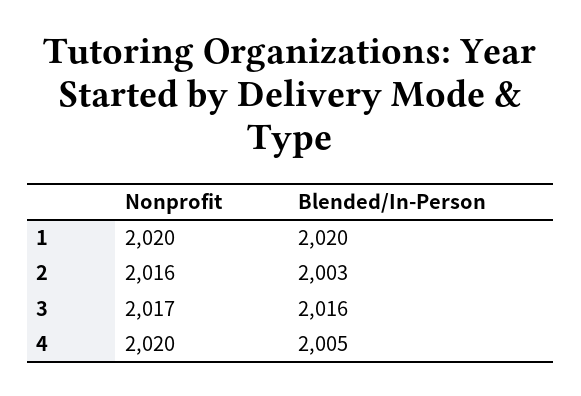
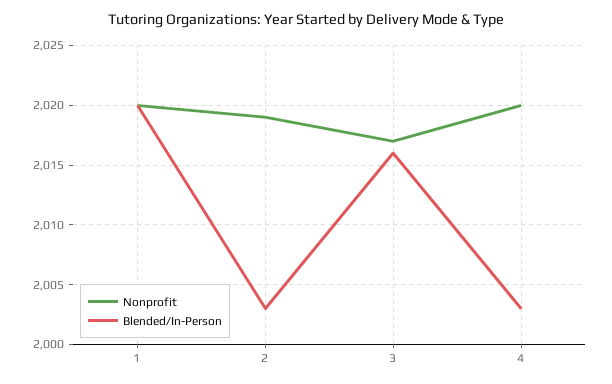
Nonprofit, 2: 2016 -> 2019
Blended/In-Person, 4: 2005 -> 2003

